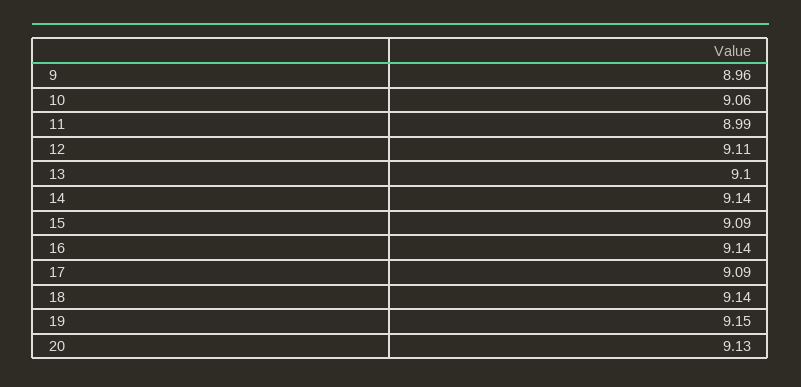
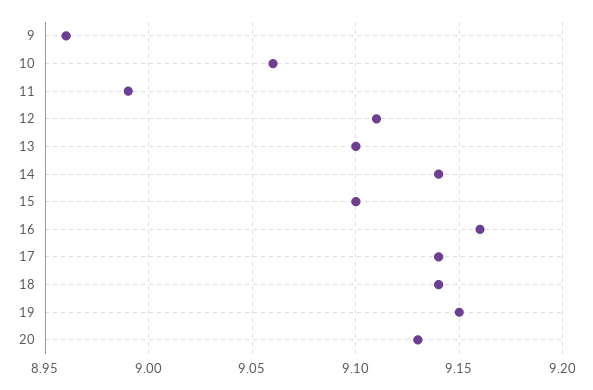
15: 9.09 -> 9.1
16: 9.14 -> 9.16
17: 9.09 -> 9.14

